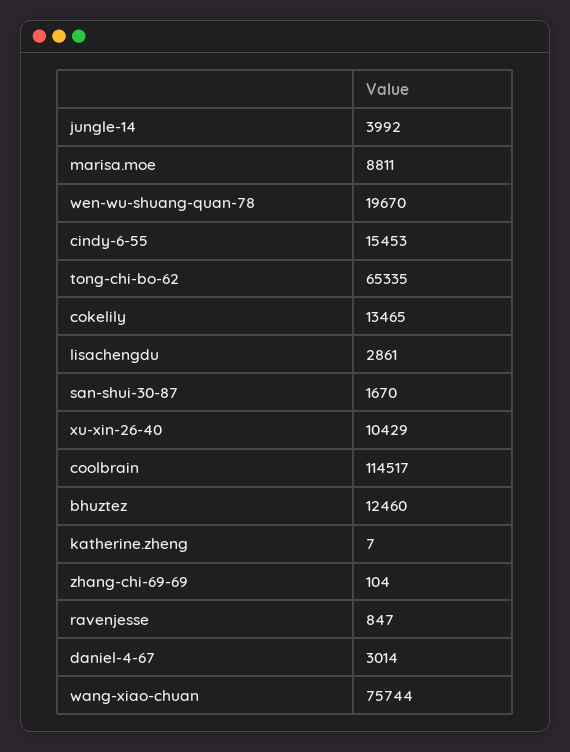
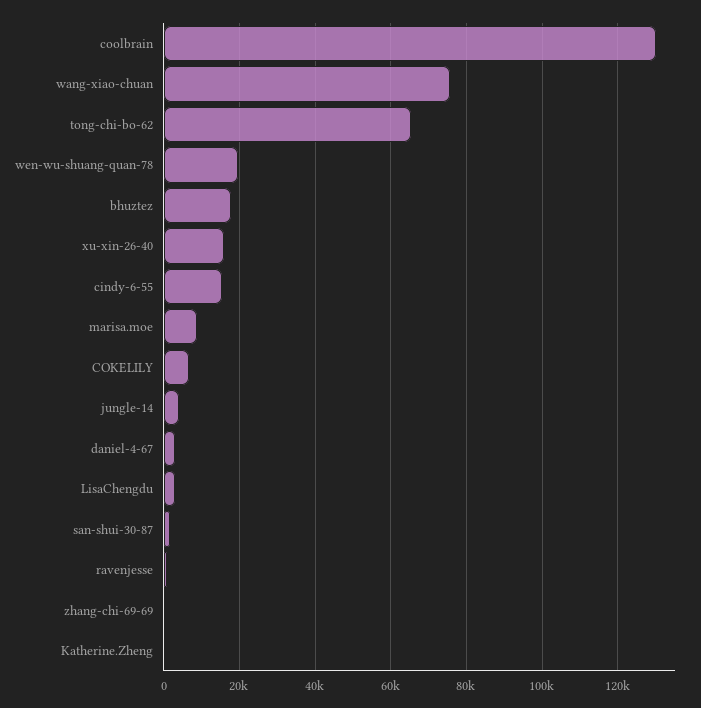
cokelily: 13465 -> 6000
xu-xin-26-40: 10429 -> 16000
coolbrain: 114517 -> 130000
bhuztez: 12460 -> 18000

